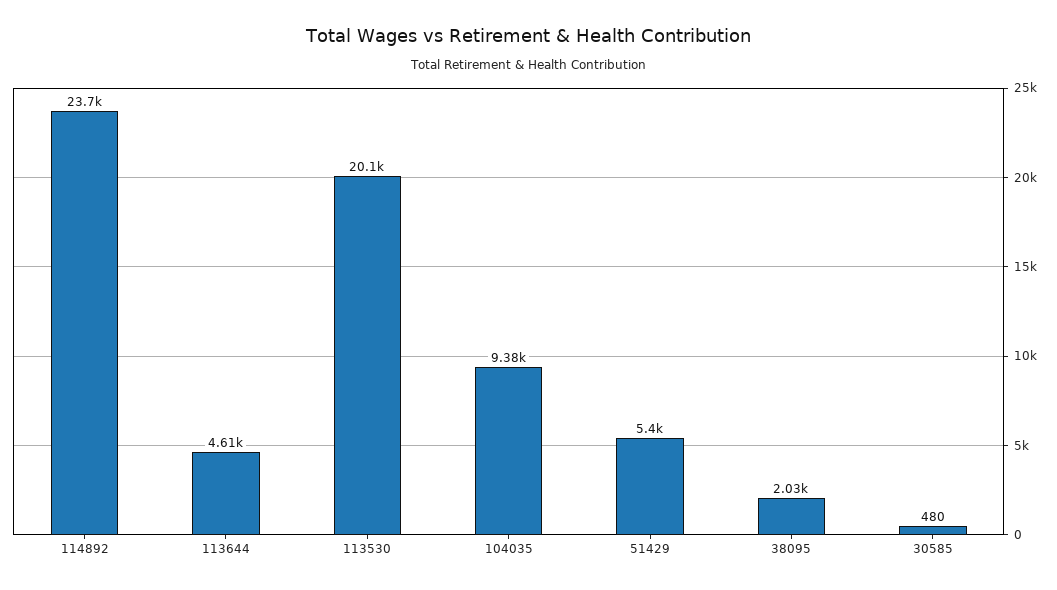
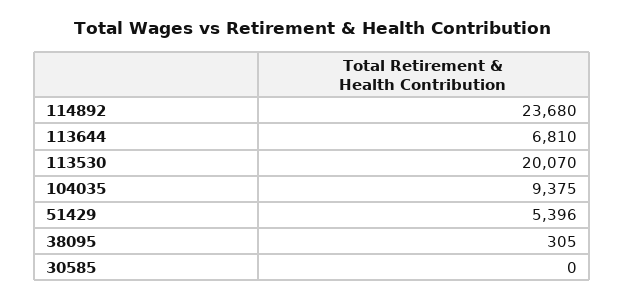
113644: 4610 -> 6810
38095: 2030 -> 305
30585: 480 -> 0

